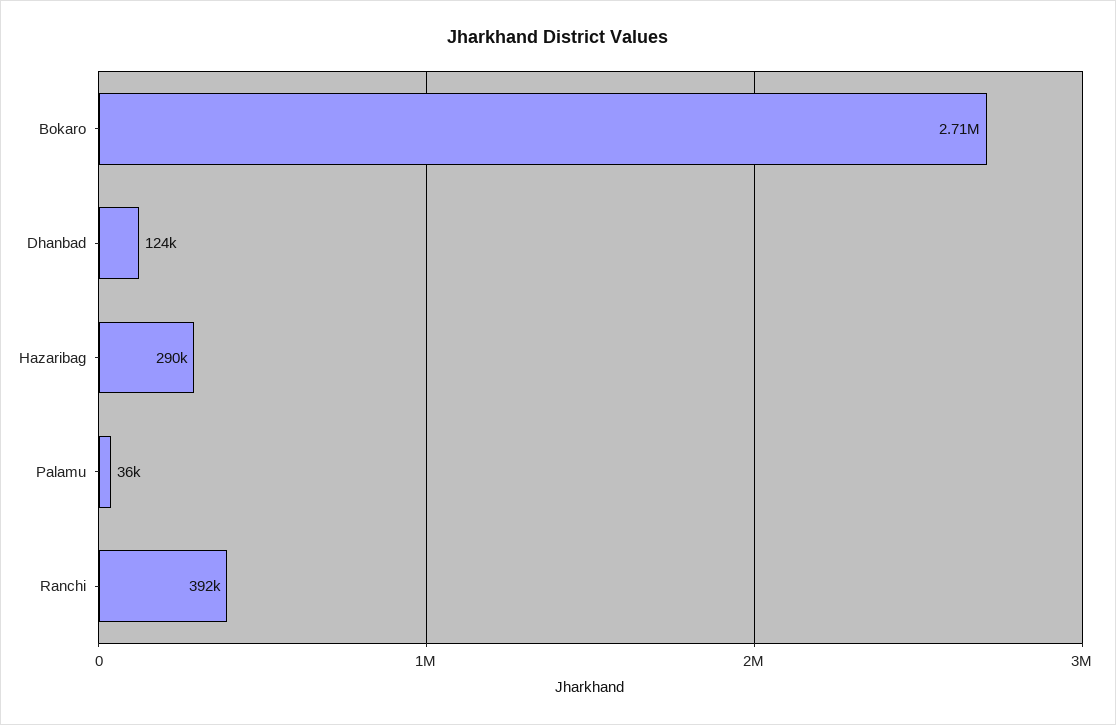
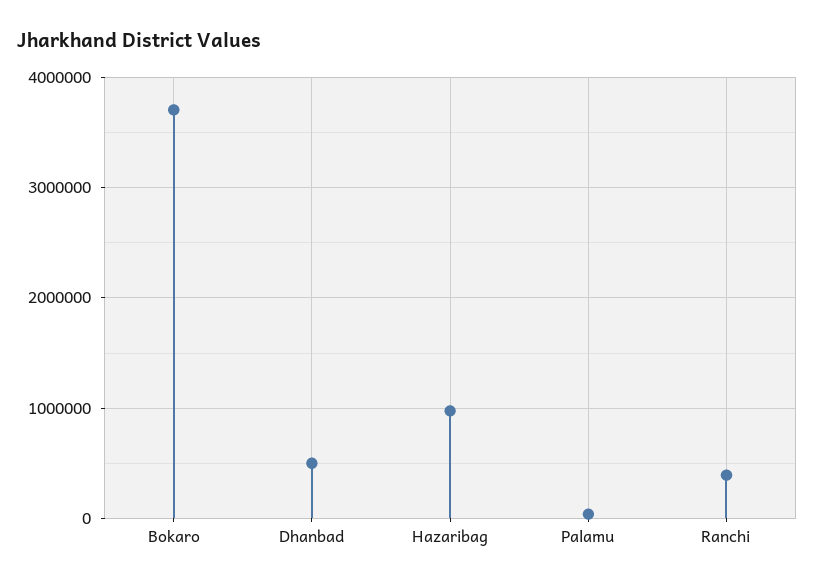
Bokaro: 2710000 -> 3700000
Dhanbad: 124000 -> 500000
Hazaribag: 290000 -> 1000000

